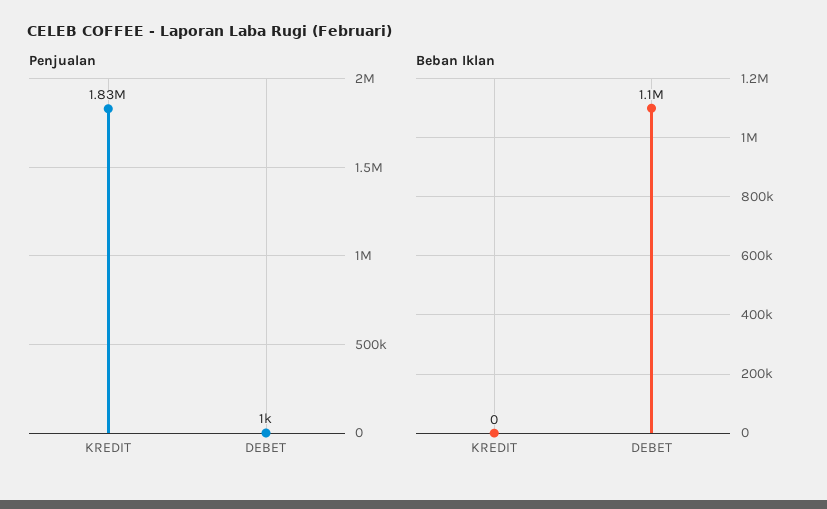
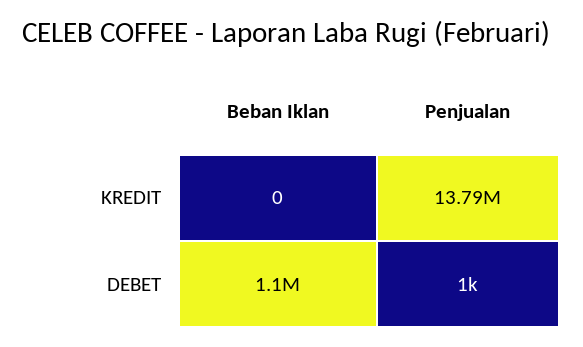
Penjualan, KREDIT: 1830000 -> 13790000

